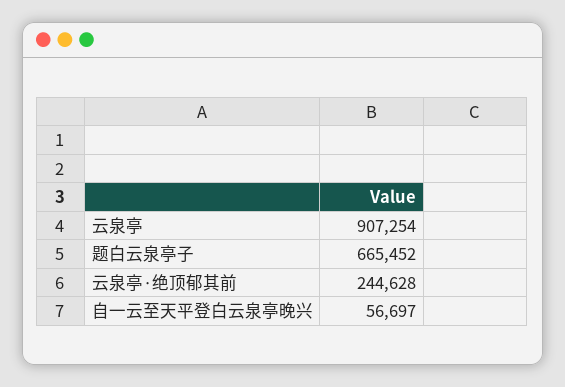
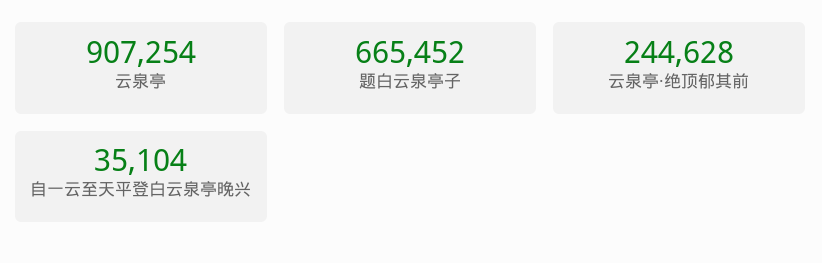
自一云至天平登白云泉亭晚兴: 56697 -> 35104

